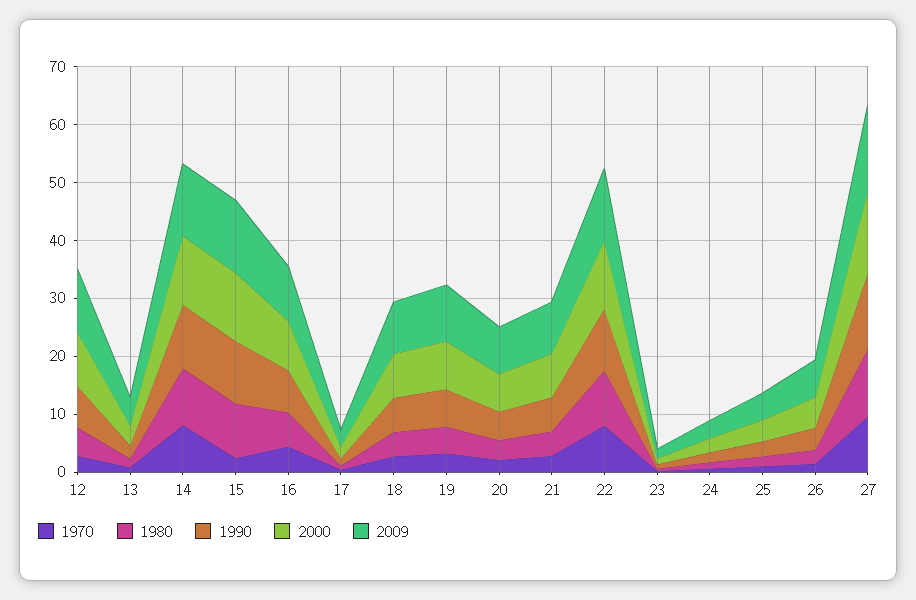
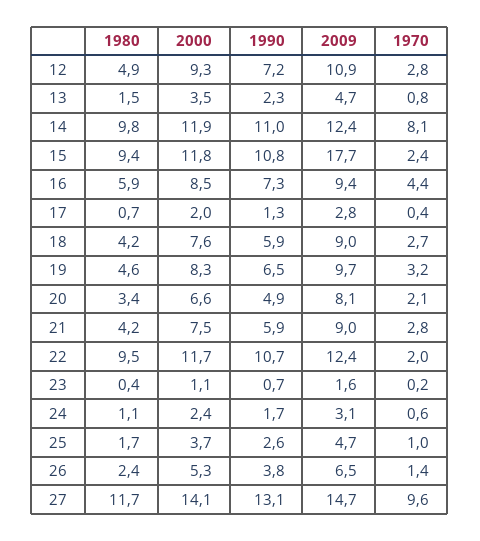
2009, 15: 12 -> 17.7
1970, 22: 8 -> 2

